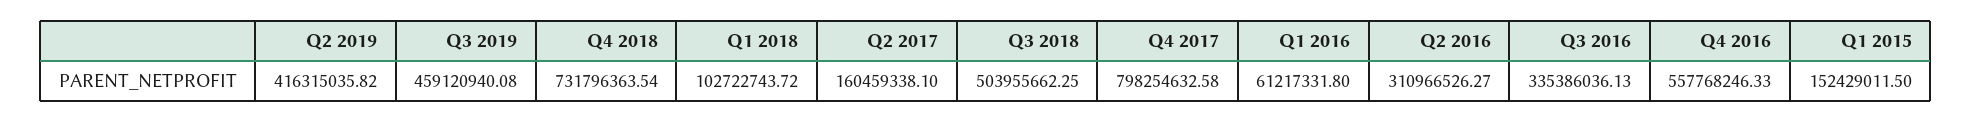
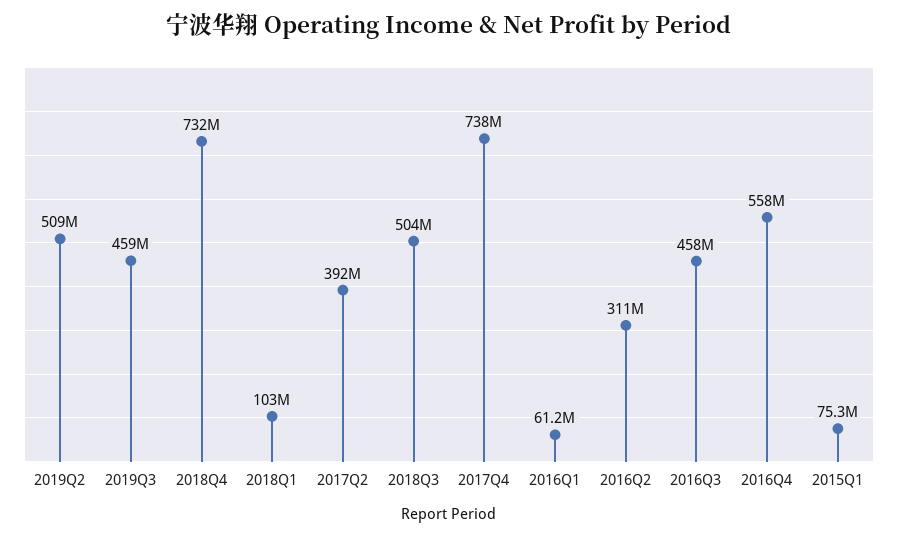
Q2 2019: 416315035.82 -> 509000000
Q2 2017: 160459338.1 -> 392000000
Q4 2017: 798254632.58 -> 738000000
Q3 2016: 335386036.13 -> 458000000
Q1 2015: 152429011.5 -> 75300000

